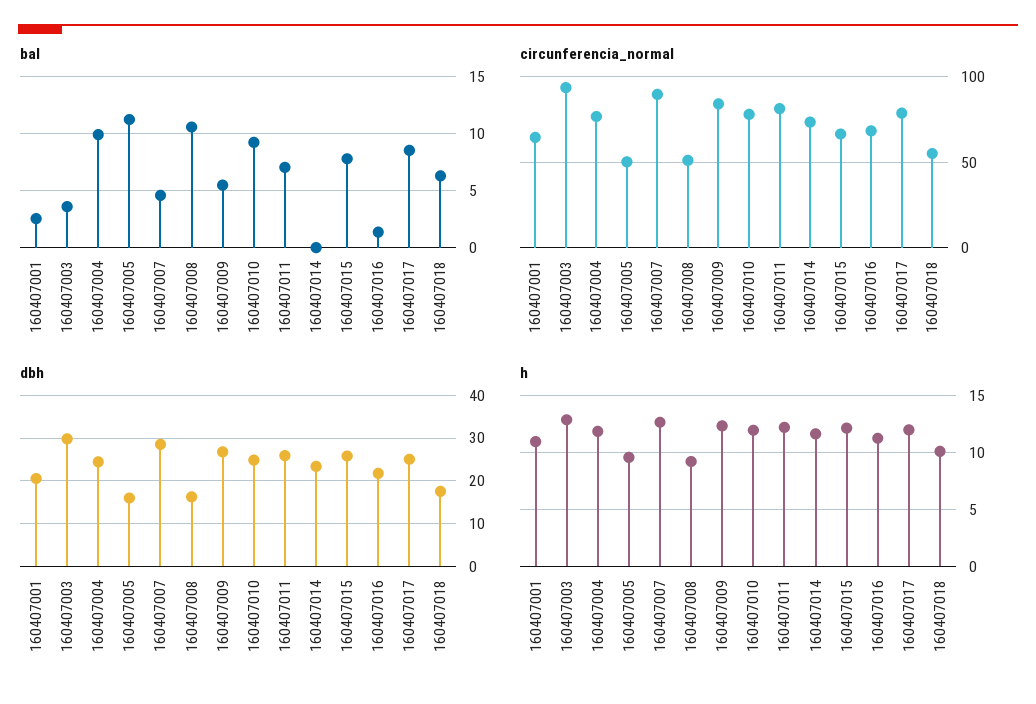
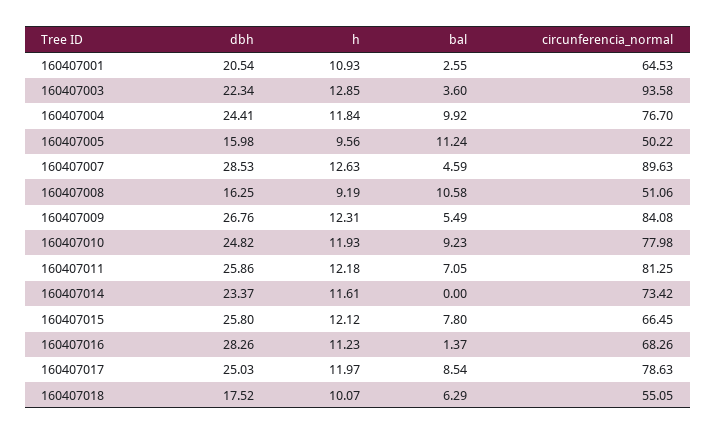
dbh, 160407003: 30 -> 22.34
dbh, 160407016: 22 -> 28.26

